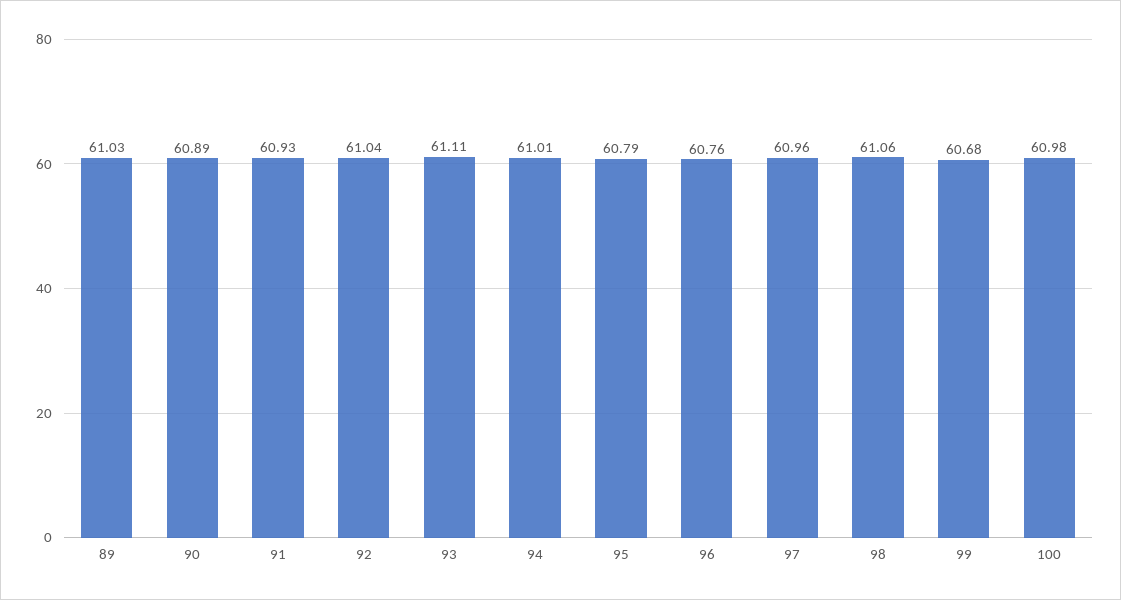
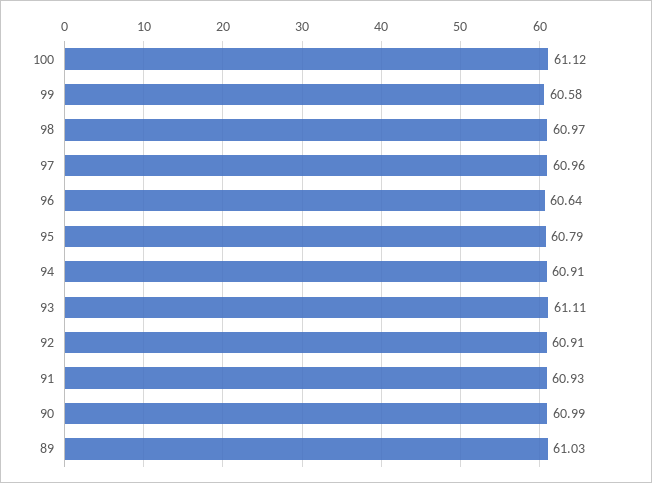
90: 60.89 -> 60.99
92: 61.04 -> 60.91
94: 61.01 -> 60.91
96: 60.76 -> 60.64
98: 61.06 -> 60.97
99: 60.68 -> 60.58
100: 60.98 -> 61.12

